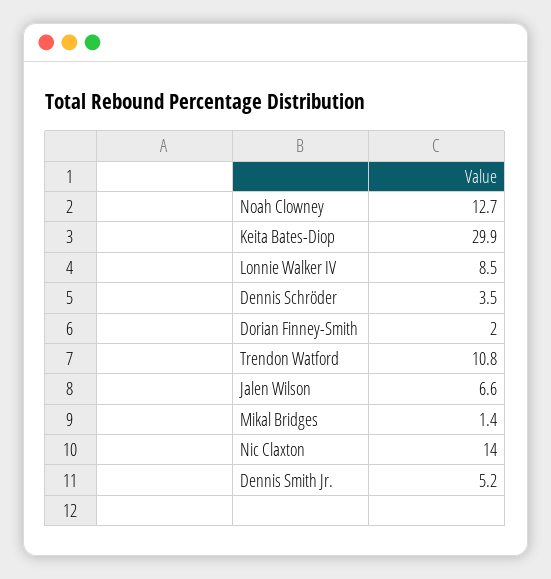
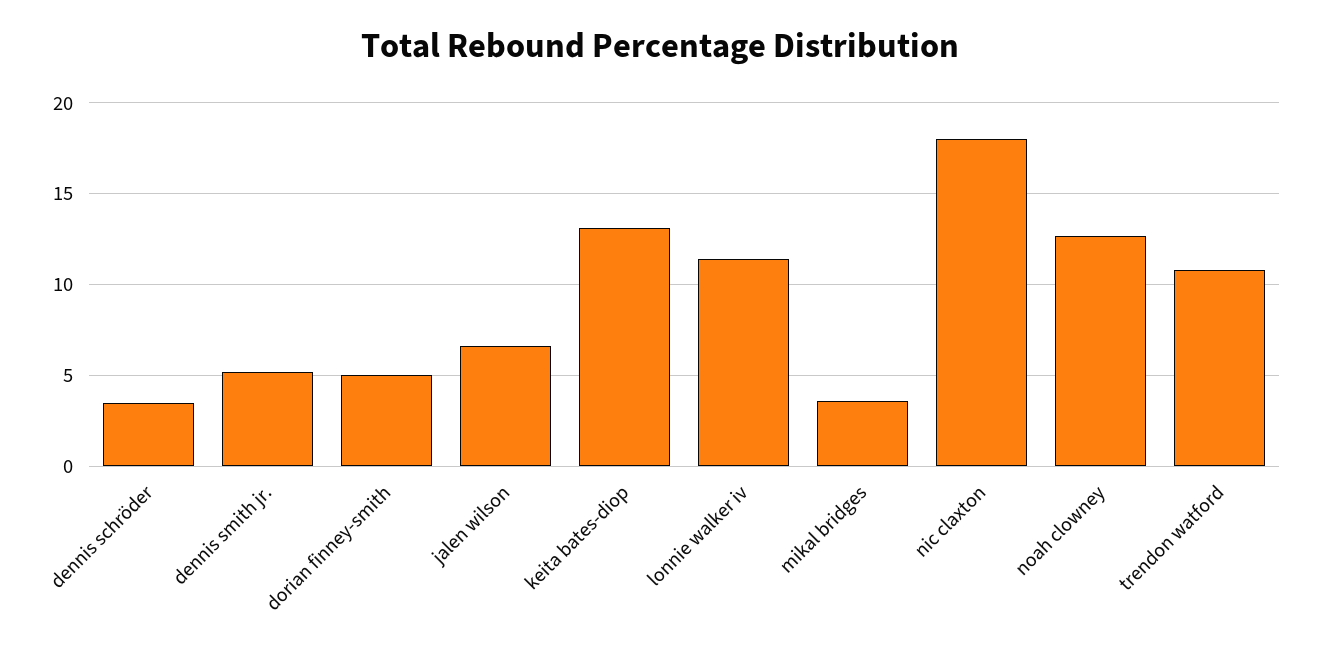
Keita Bates-Diop: 29.9 -> 13
Lonnie Walker IV: 8.5 -> 11.5
Dorian Finney-Smith: 2 -> 5
Mikal Bridges: 1.4 -> 3.5
Nic Claxton: 14 -> 18

